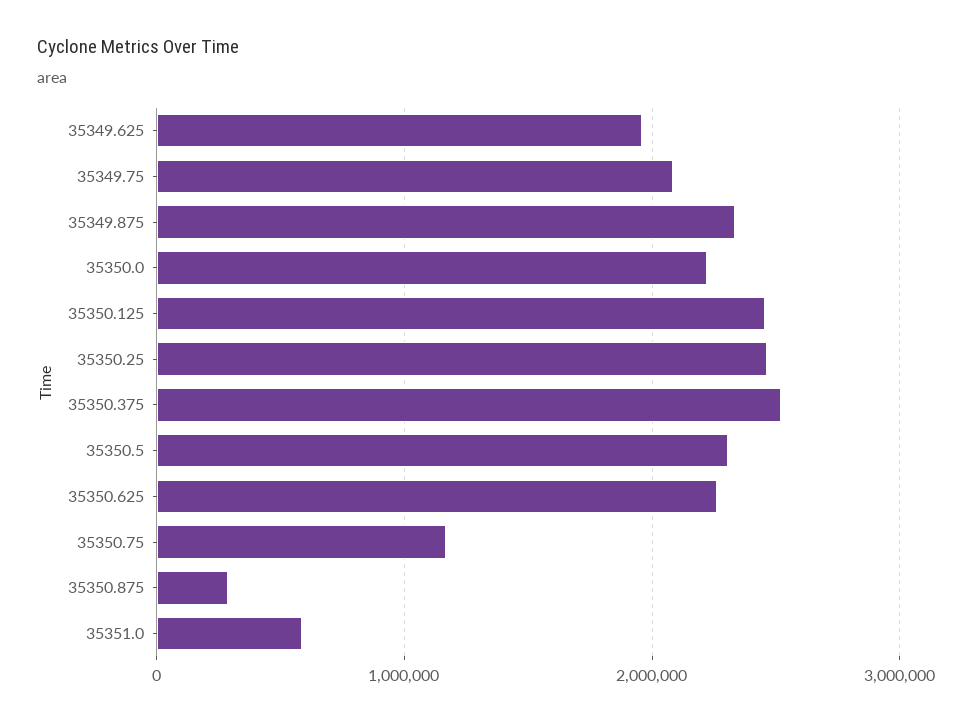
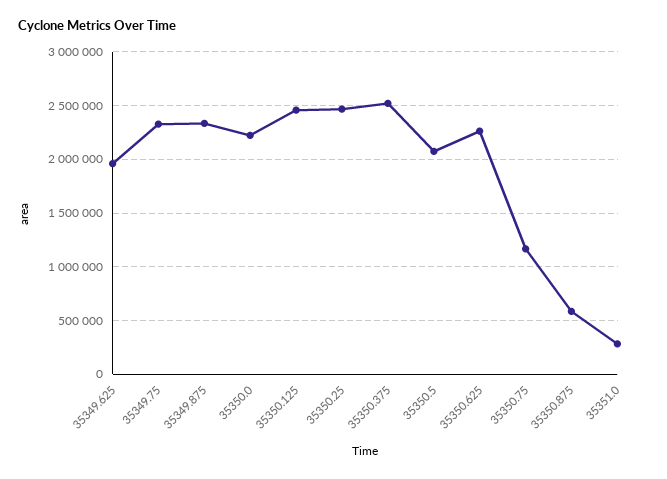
35349.75: 2100000 -> 2300000
35350.5: 2300000 -> 2100000
35350.875: 300000 -> 600000
35351.0: 600000 -> 300000

